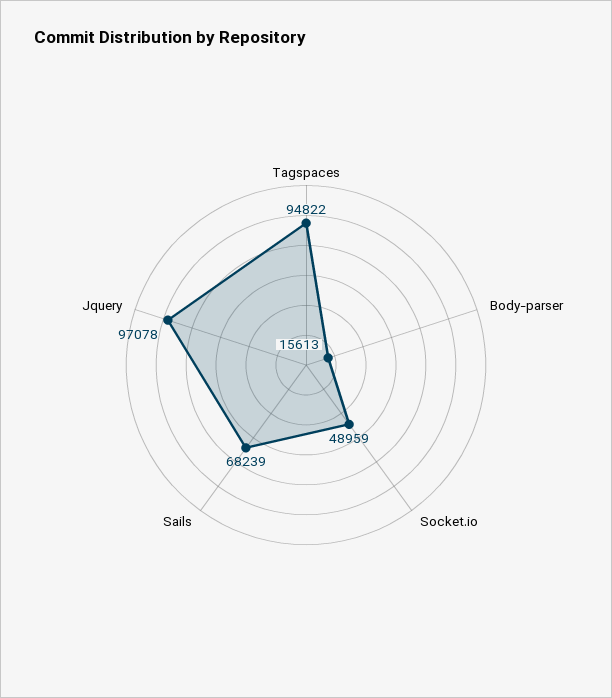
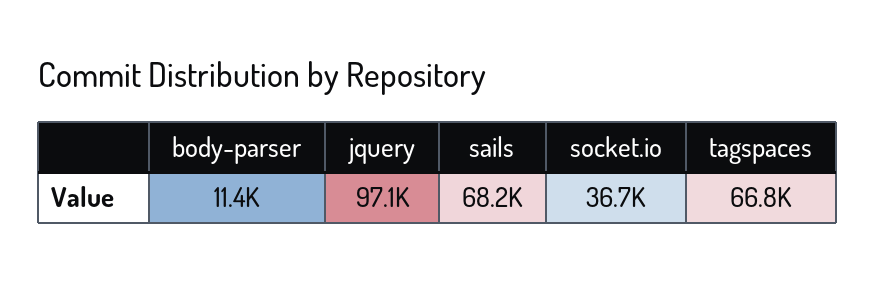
Tagspaces: 94822 -> 66800
Body-parser: 15613 -> 11400
Socket.io: 48959 -> 36700

